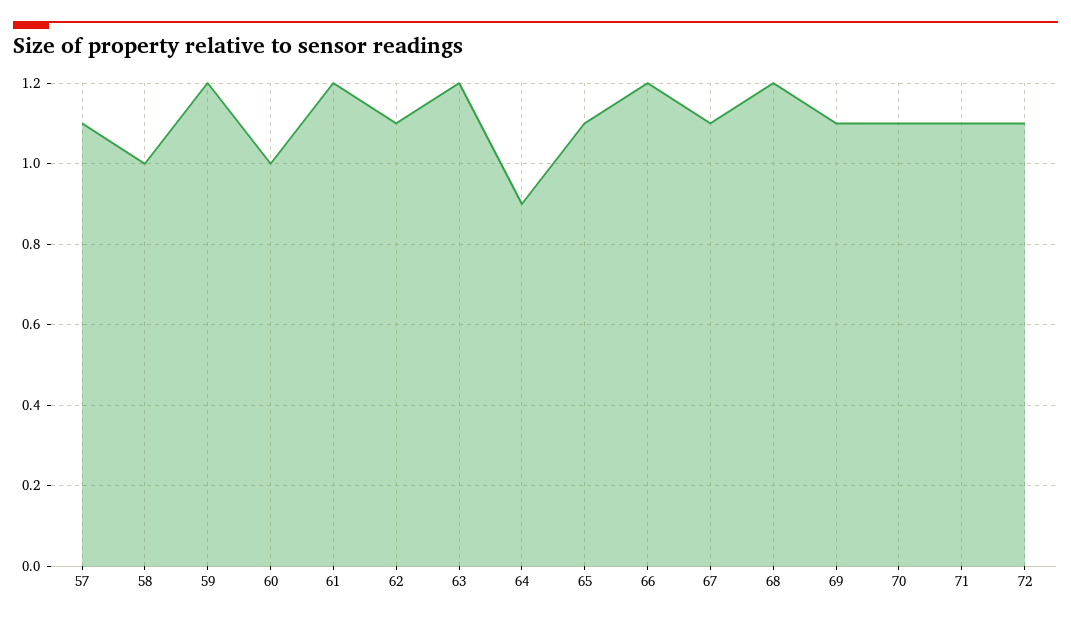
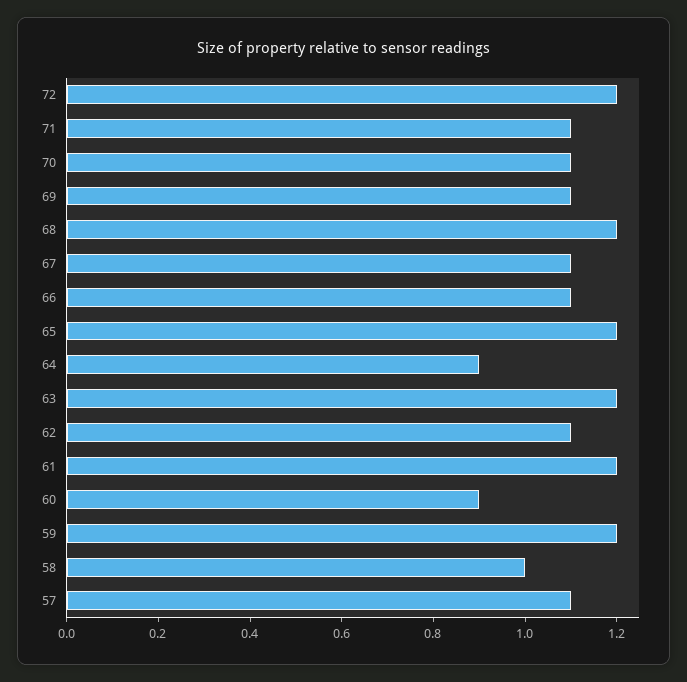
60: 1 -> 0.9
65: 1.1 -> 1.2
66: 1.2 -> 1.1
72: 1.1 -> 1.2

